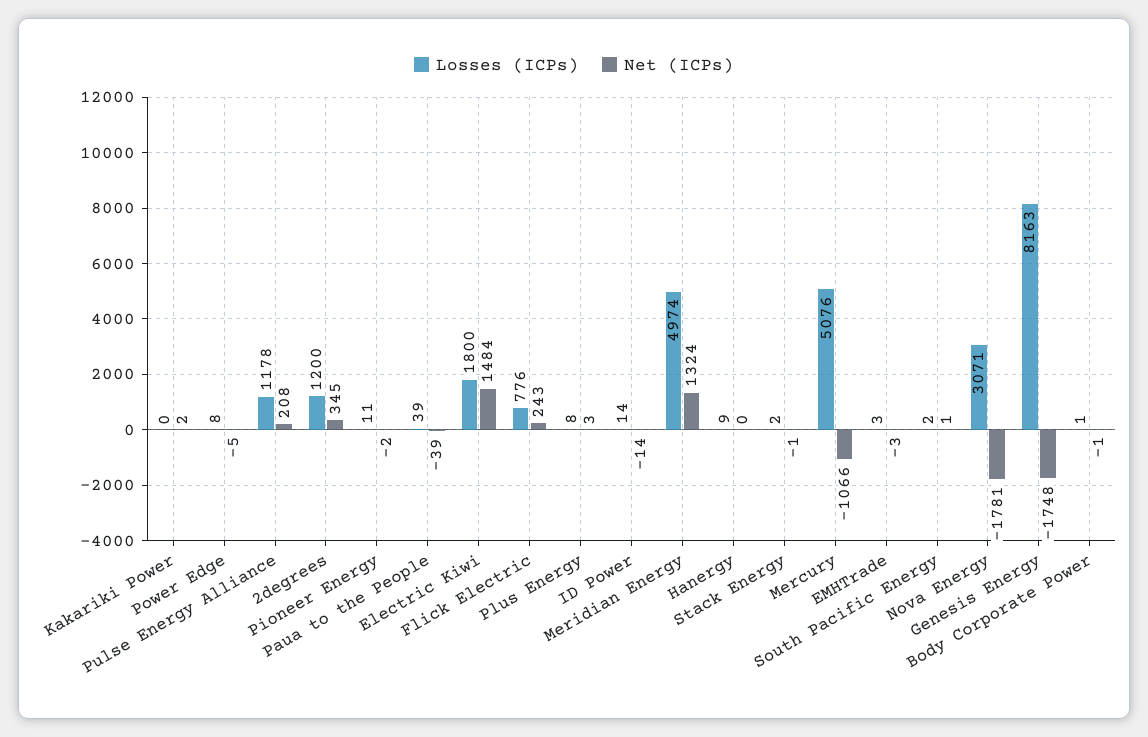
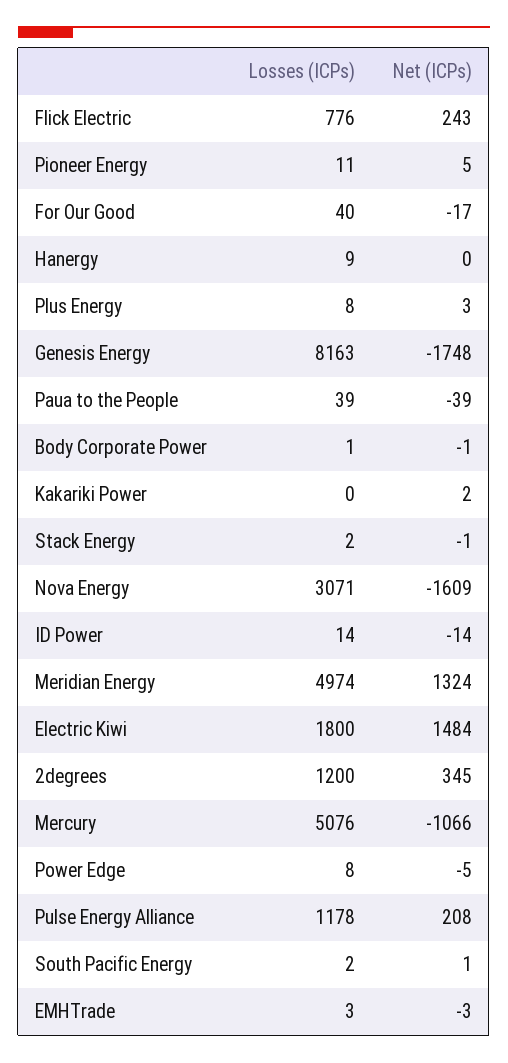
Net (ICPs), Pioneer Energy: -2 -> 5
Net (ICPs), Nova Energy: -1781 -> -1609
Losses (ICPs), For Our Good: none -> 40
Net (ICPs), For Our Good: none -> -17

